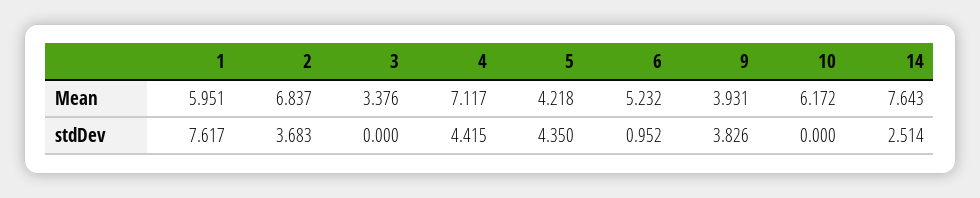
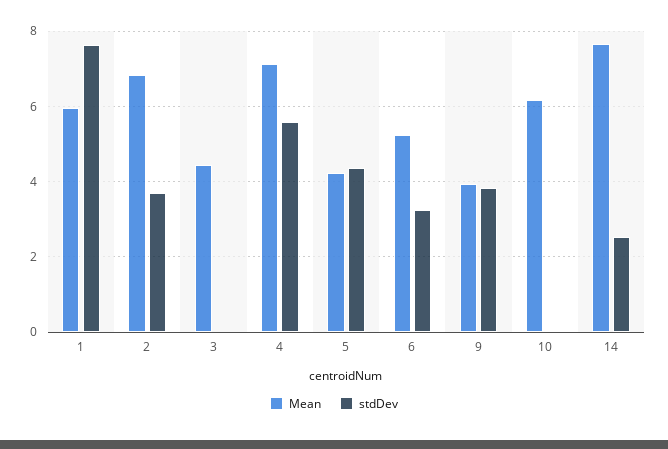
Mean, 3: 3.376 -> 4.4
stdDev, 4: 4.415 -> 5.6
stdDev, 6: 0.952 -> 3.2

